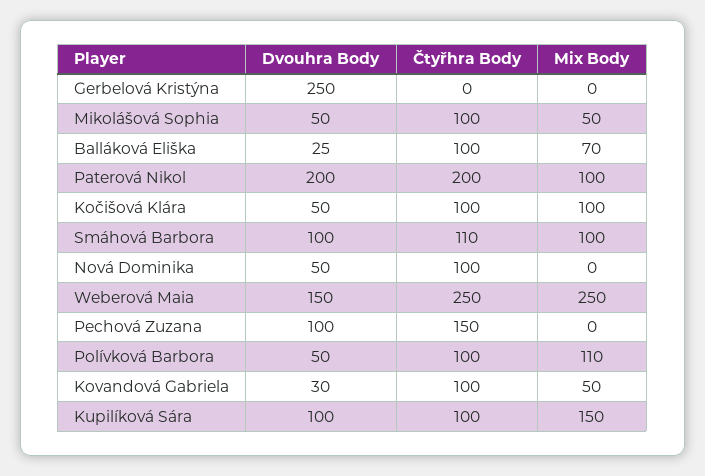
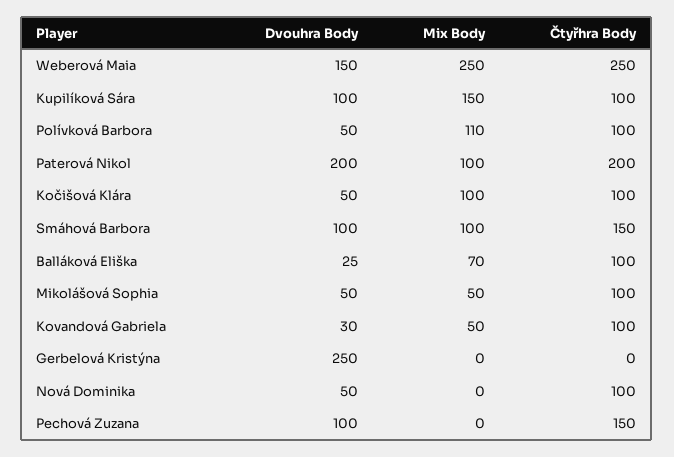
Čtyřhra Body, Smáhová Barbora: 110 -> 150

